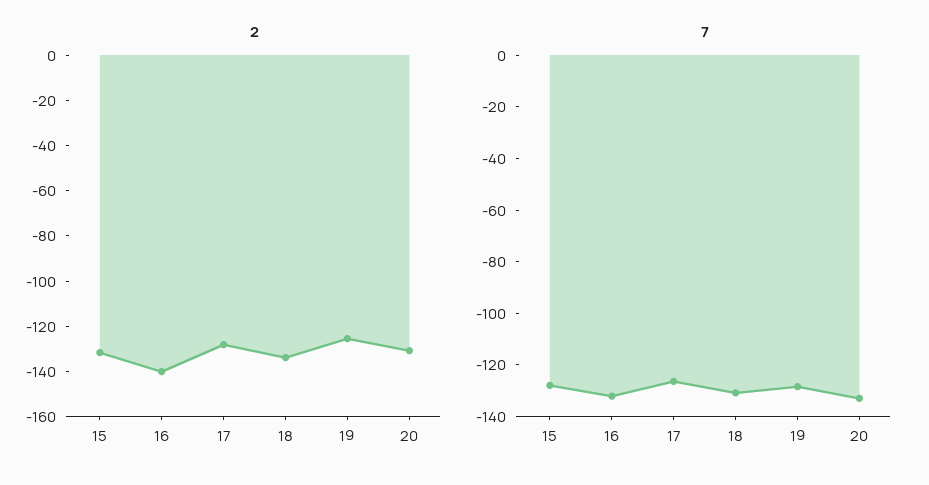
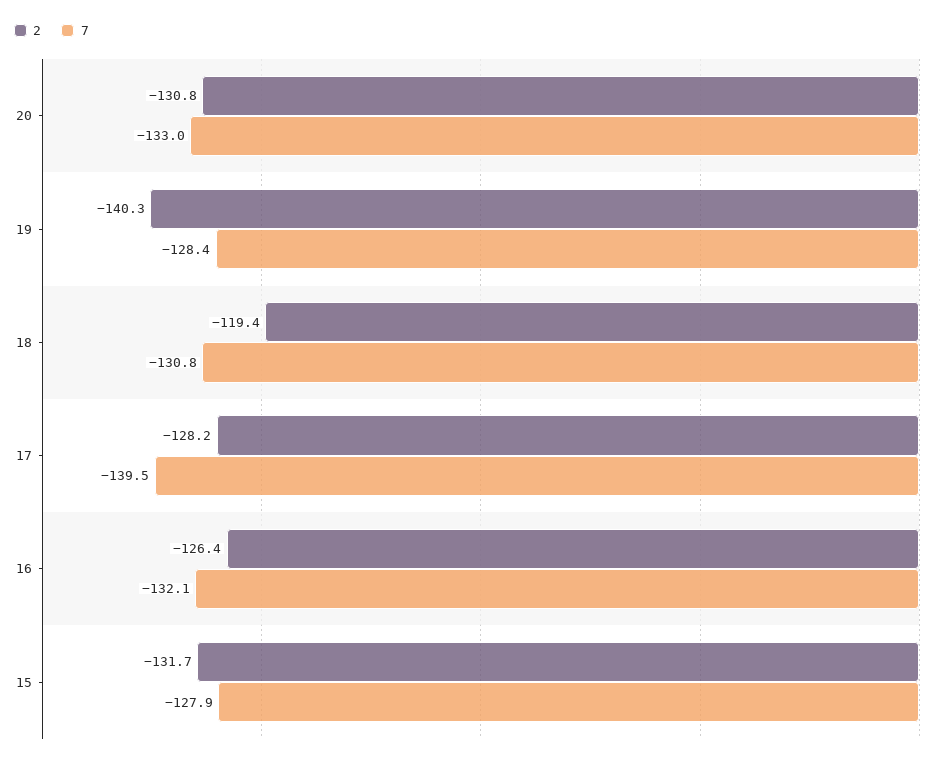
2, 16: -140 -> -126.4
2, 18: -135 -> -119.4
2, 19: -125 -> -140.3
7, 17: -125 -> -139.5

